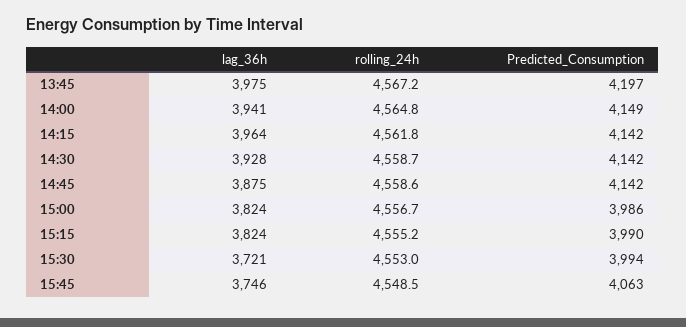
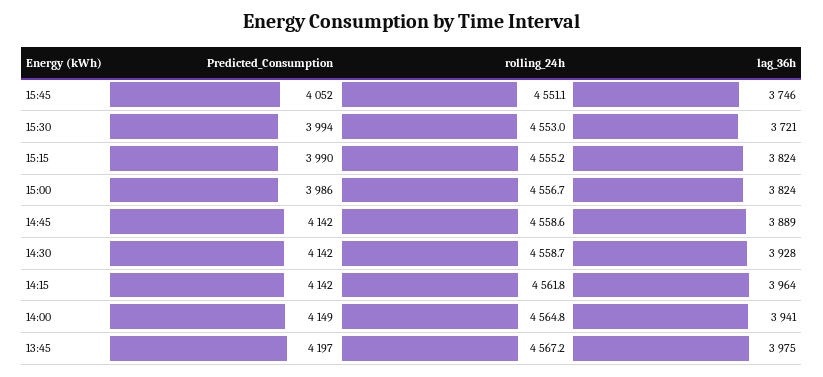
lag_36h, 14:45: 3875 -> 3889
rolling_24h, 15:45: 4548.5 -> 4551.1
Predicted_Consumption, 15:45: 4063 -> 4052

